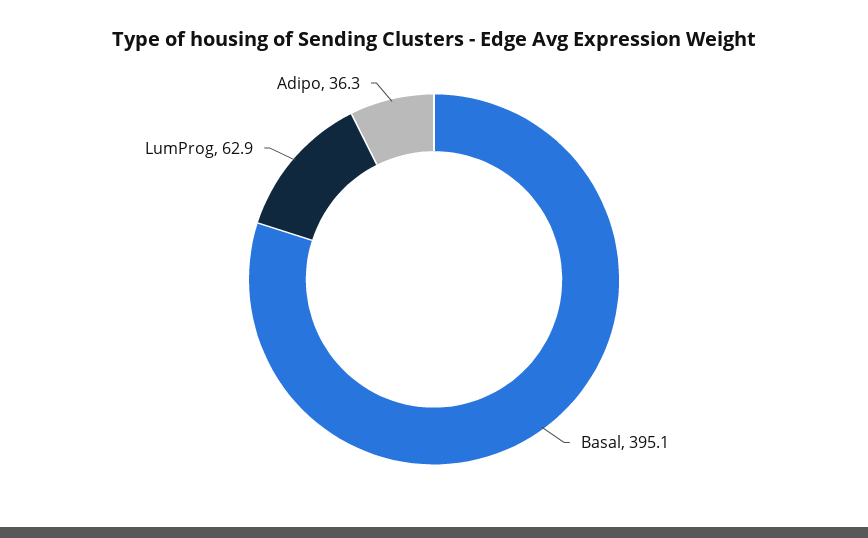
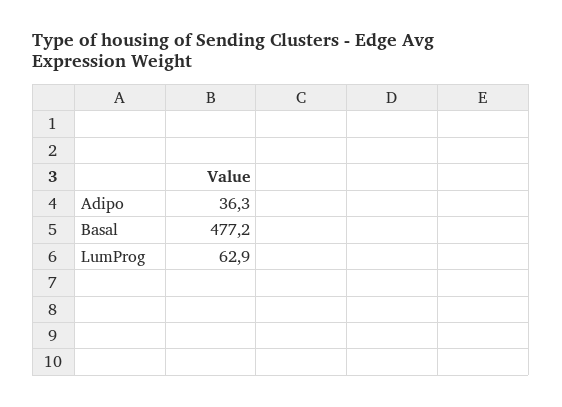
Basal: 395.1 -> 477.2

